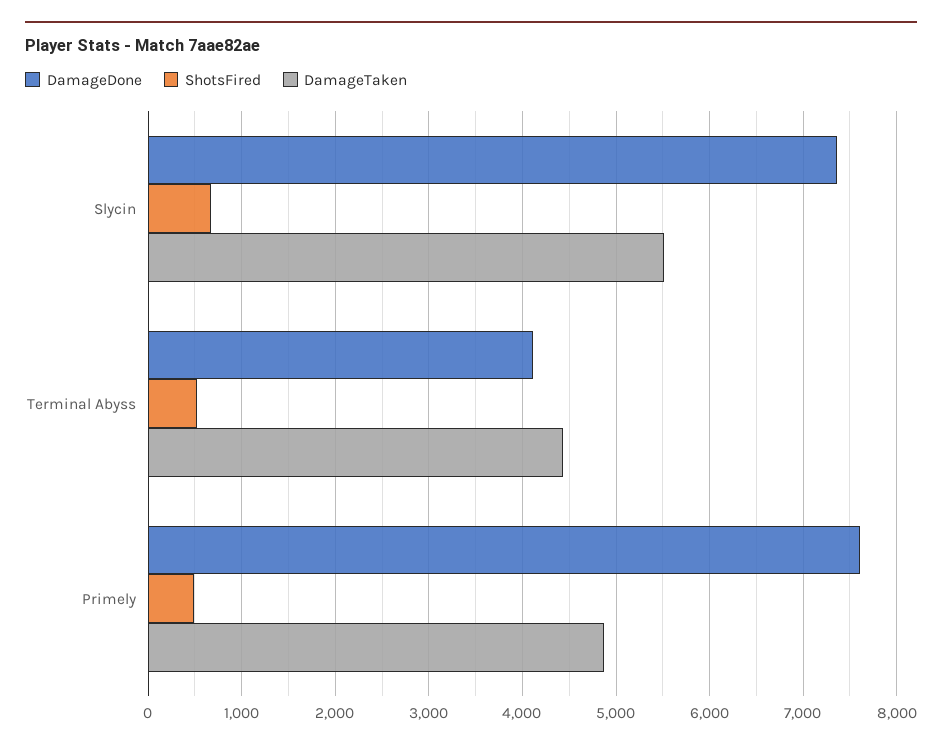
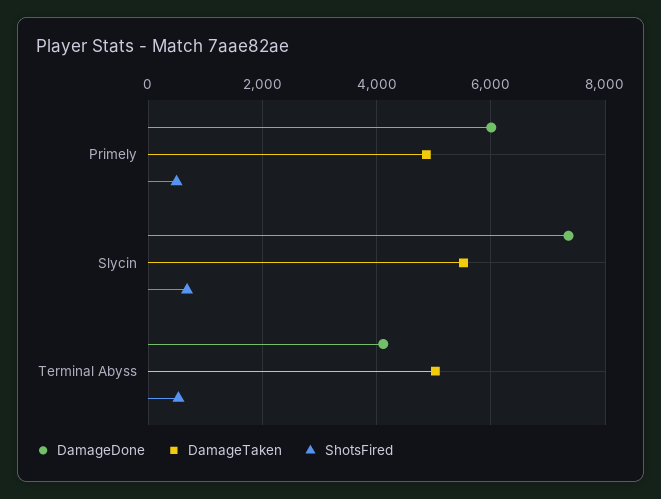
DamageTaken, Terminal Abyss: 4400 -> 5000
DamageDone, Primely: 7600 -> 6000

